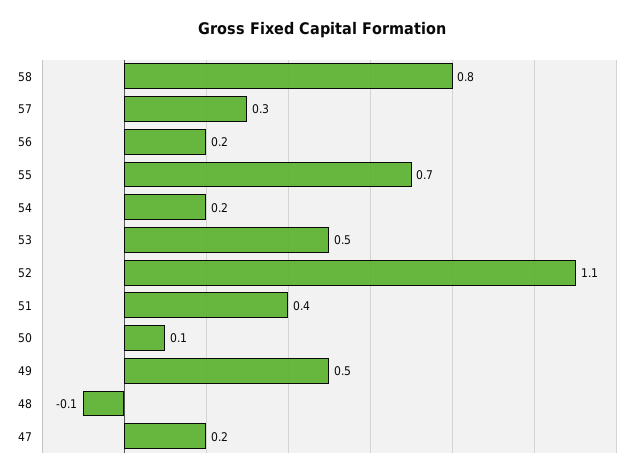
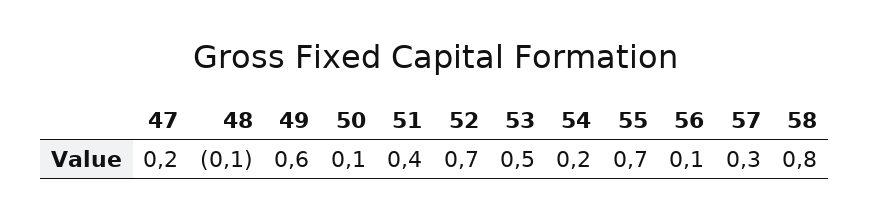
56: 0.2 -> 0.1
52: 1.1 -> 0.7
49: 0.5 -> 0.6

